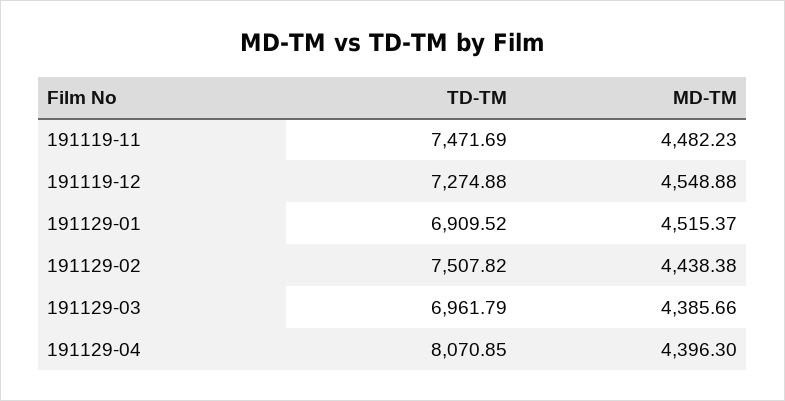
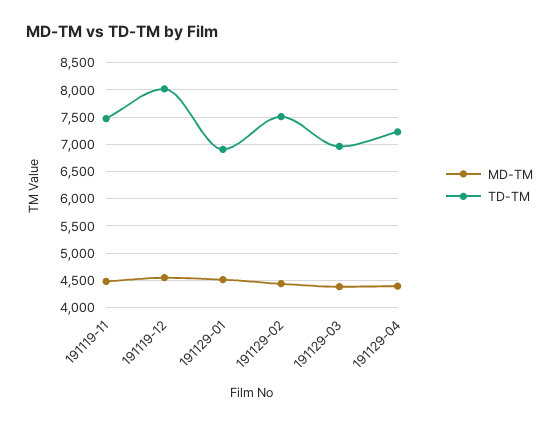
TD-TM, 191119-12: 7274.88 -> 8000
TD-TM, 191129-04: 8070.85 -> 7250

